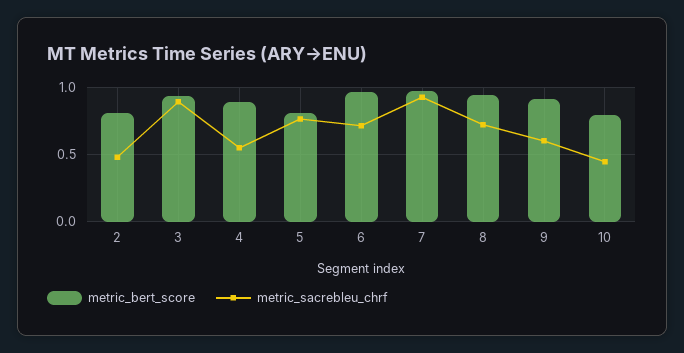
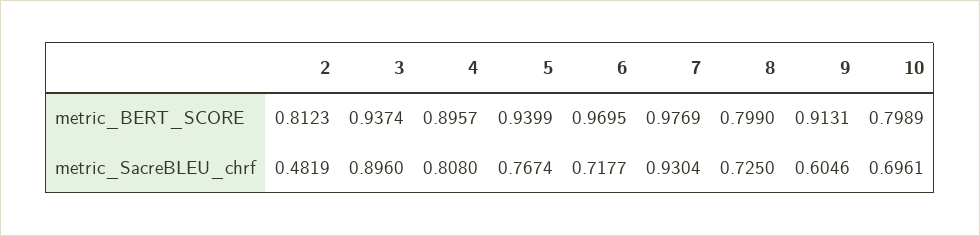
metric_sacrebleu_chrf, 4: 0.55 -> 0.808
metric_bert_score, 5: 0.8 -> 0.9399
metric_bert_score, 8: 0.95 -> 0.799
metric_sacrebleu_chrf, 10: 0.45 -> 0.6961

